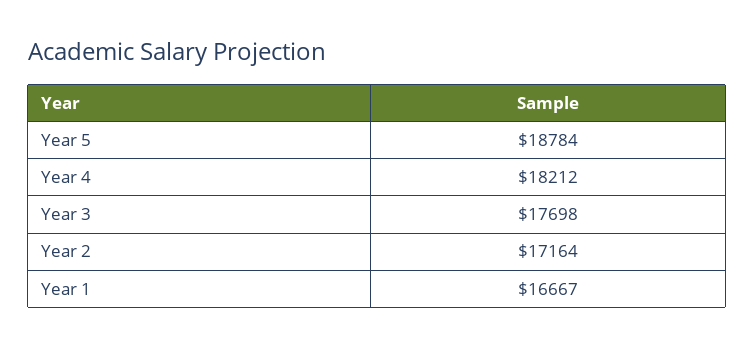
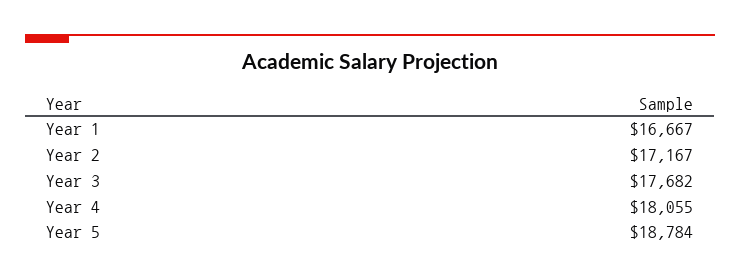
Year 4: 18212 -> 18055
Year 3: 17698 -> 17682
Year 2: 17164 -> 17167

